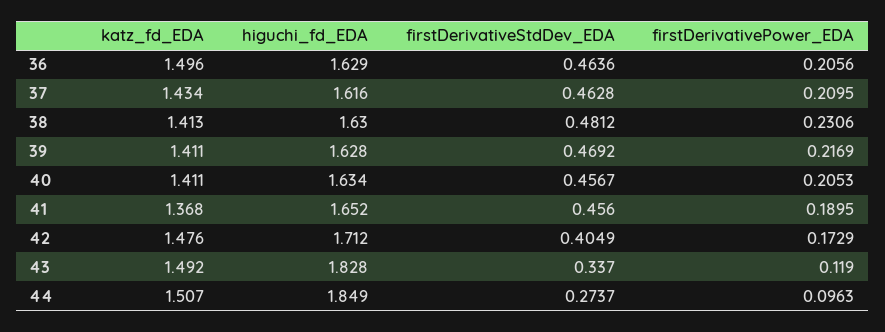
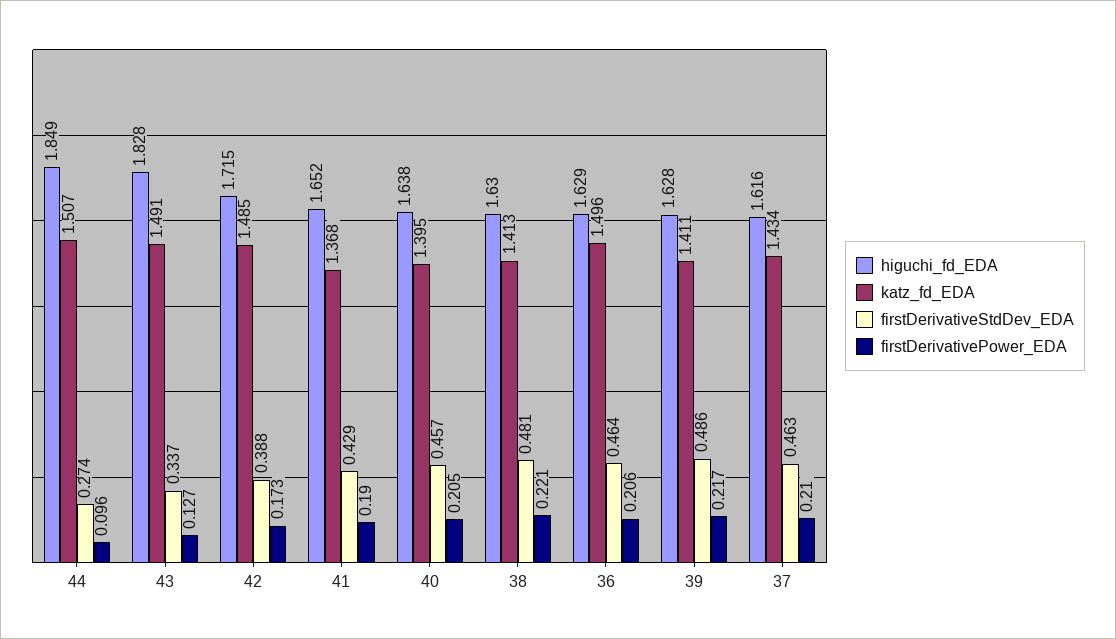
firstDerivativePower_EDA, 38: 0.2306 -> 0.221
firstDerivativeStdDev_EDA, 39: 0.4692 -> 0.486
katz_fd_EDA, 40: 1.411 -> 1.395
higuchi_fd_EDA, 40: 1.634 -> 1.638
firstDerivativeStdDev_EDA, 41: 0.456 -> 0.429
katz_fd_EDA, 42: 1.476 -> 1.485
higuchi_fd_EDA, 42: 1.712 -> 1.715
firstDerivativeStdDev_EDA, 42: 0.4049 -> 0.388
katz_fd_EDA, 43: 1.492 -> 1.491
firstDerivativePower_EDA, 43: 0.119 -> 0.127

